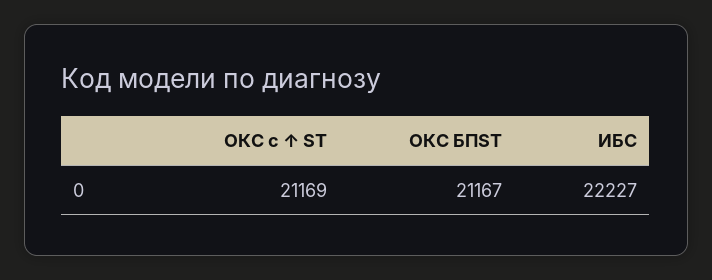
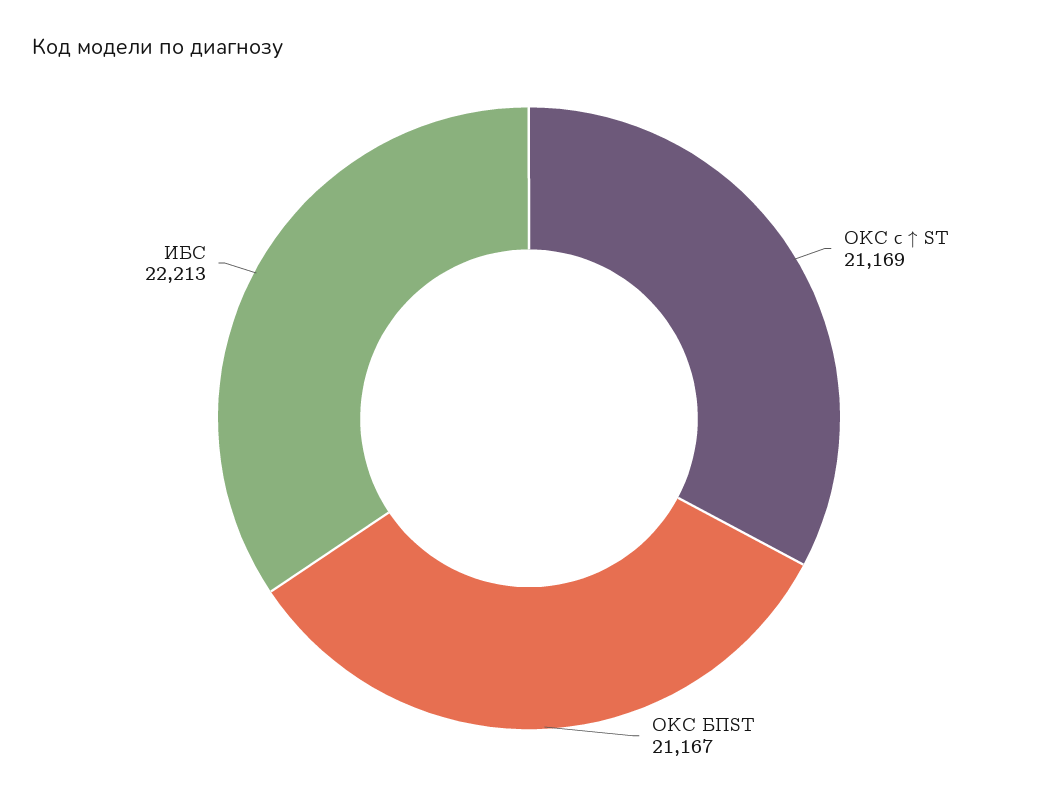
ИБС: 22227 -> 22213

